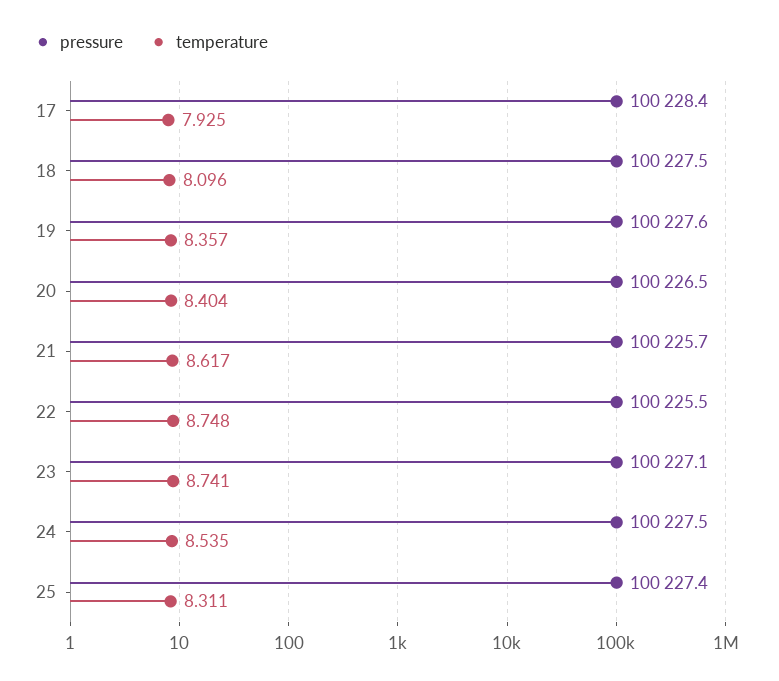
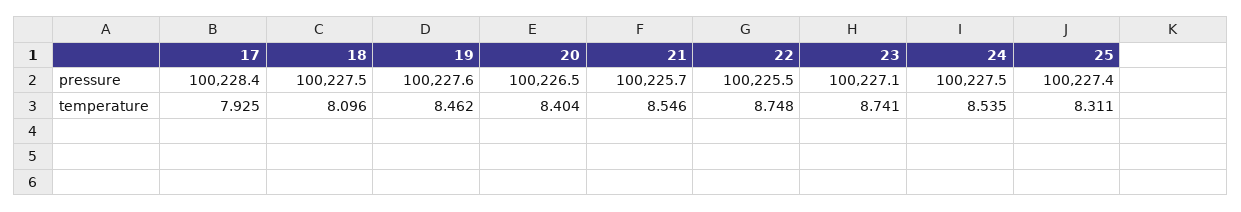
temperature, 19: 8.357 -> 8.462
temperature, 21: 8.617 -> 8.546

